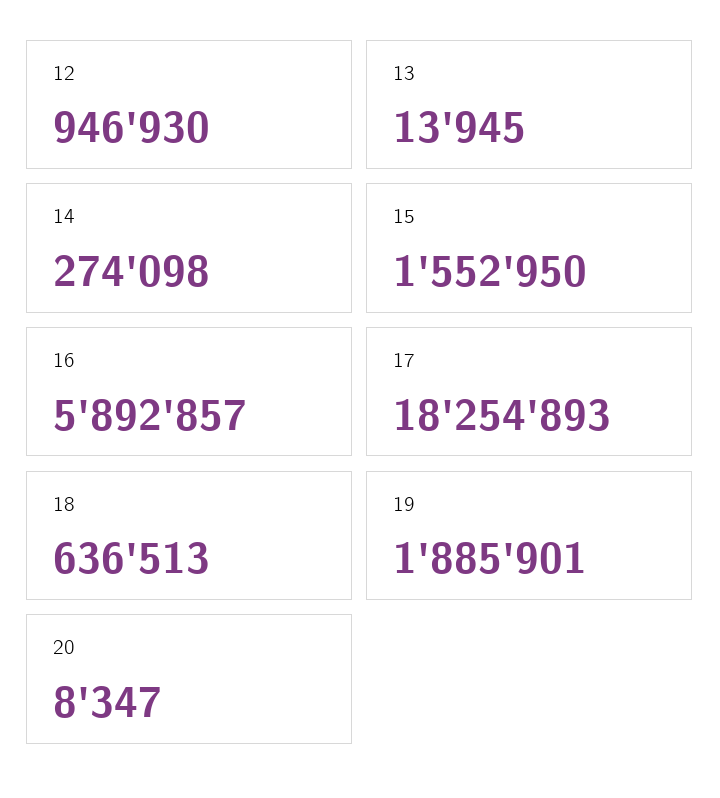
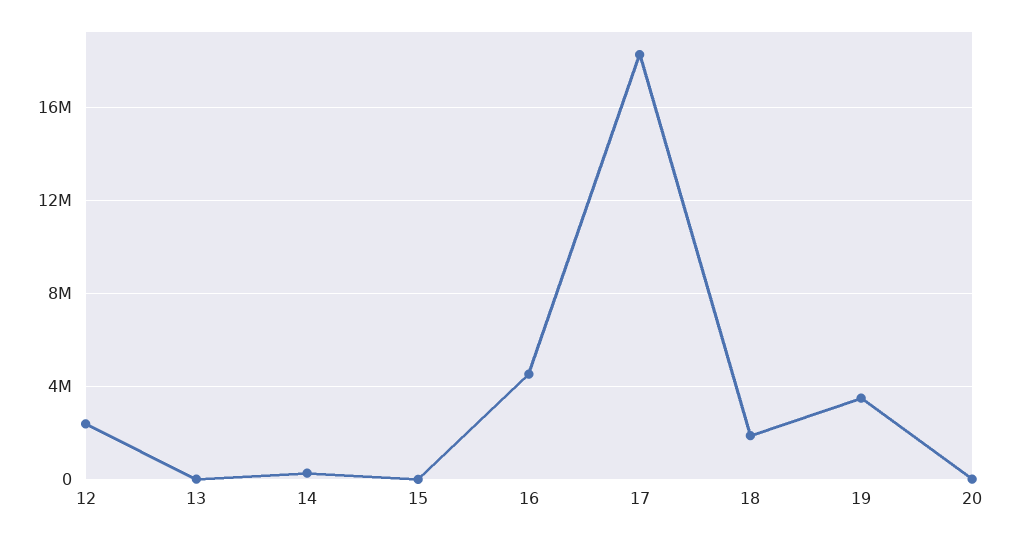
12: 946930 -> 2500000
15: 1552950 -> 0
16: 5892857 -> 4500000
18: 636513 -> 2000000
19: 1885901 -> 3500000

